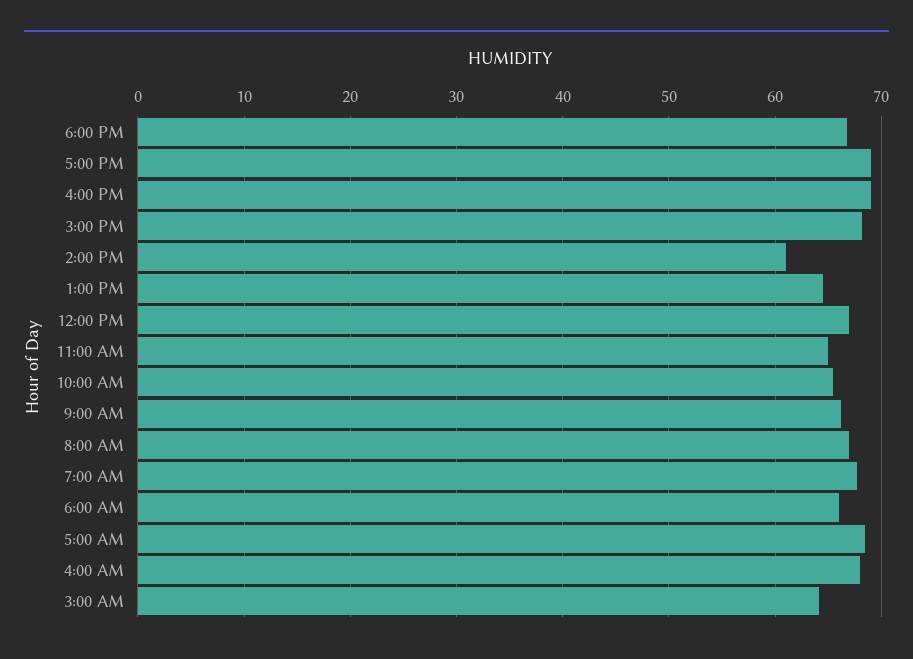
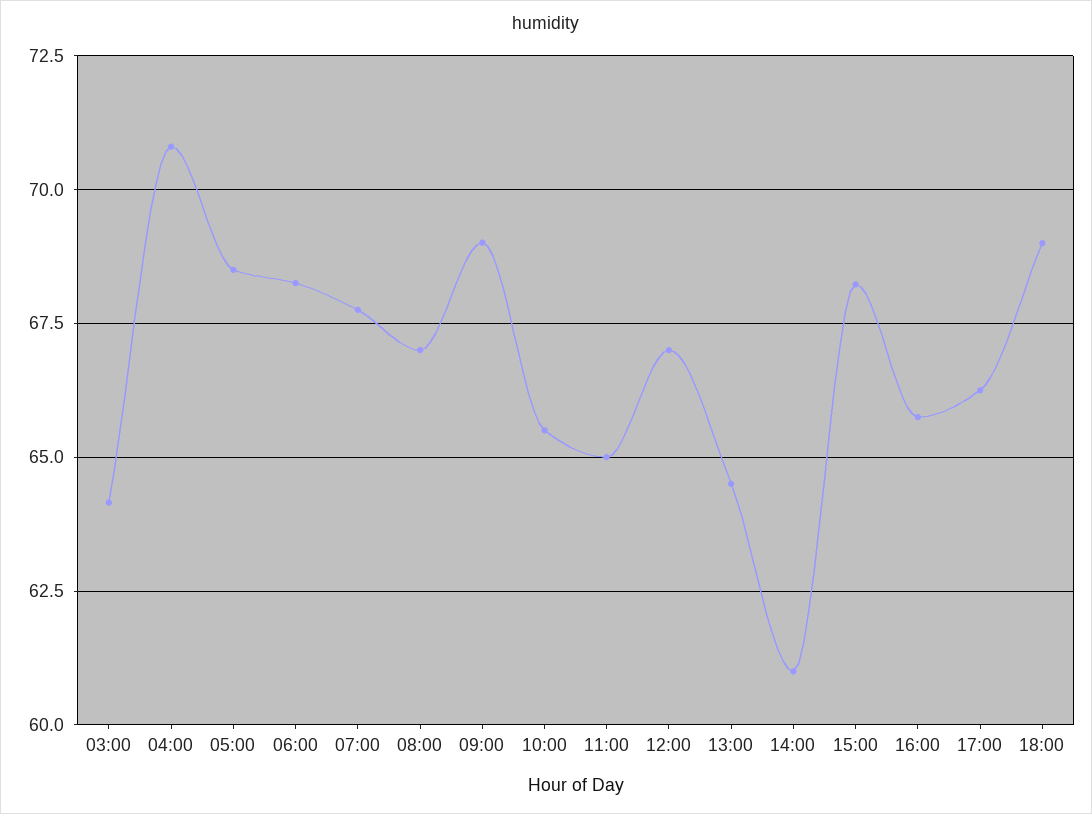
6:00 PM: 67 -> 69
5:00 PM: 69 -> 66.25
4:00 PM: 69 -> 65.75
9:00 AM: 66 -> 69
6:00 AM: 66 -> 68.25
4:00 AM: 68 -> 70.75

